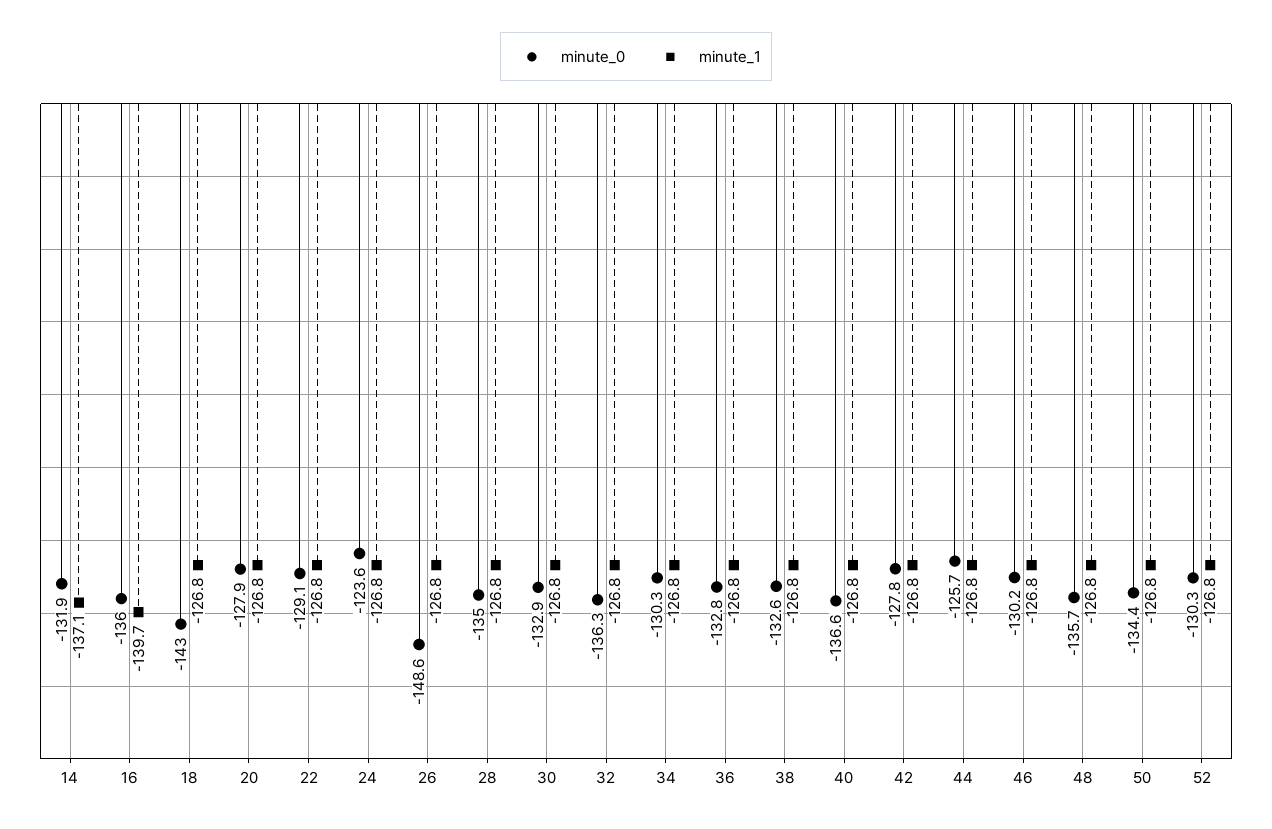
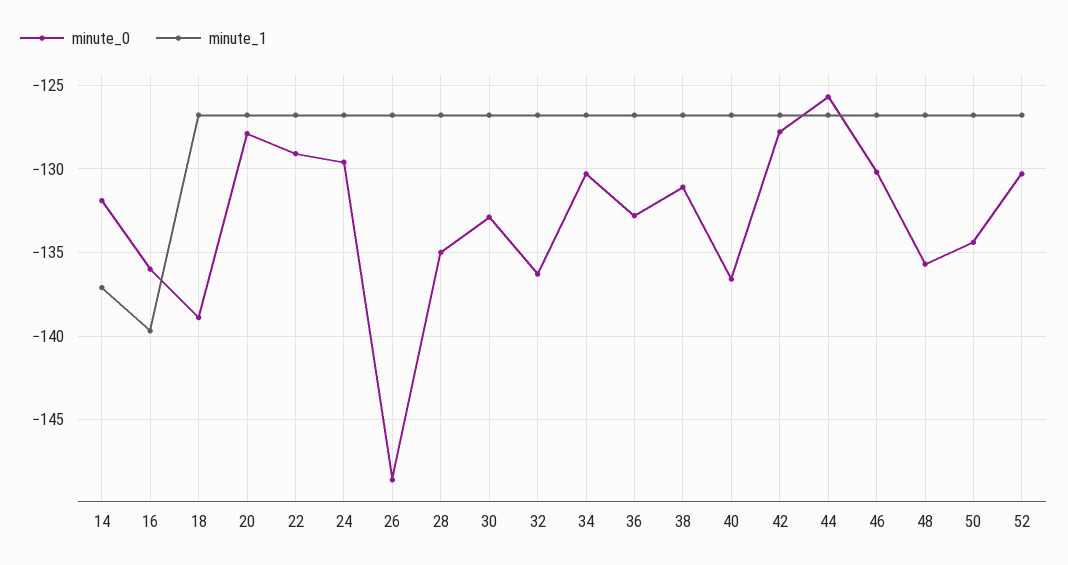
minute_0, 18: -143 -> -139
minute_0, 24: -123.6 -> -129.5
minute_0, 38: -132.6 -> -131

